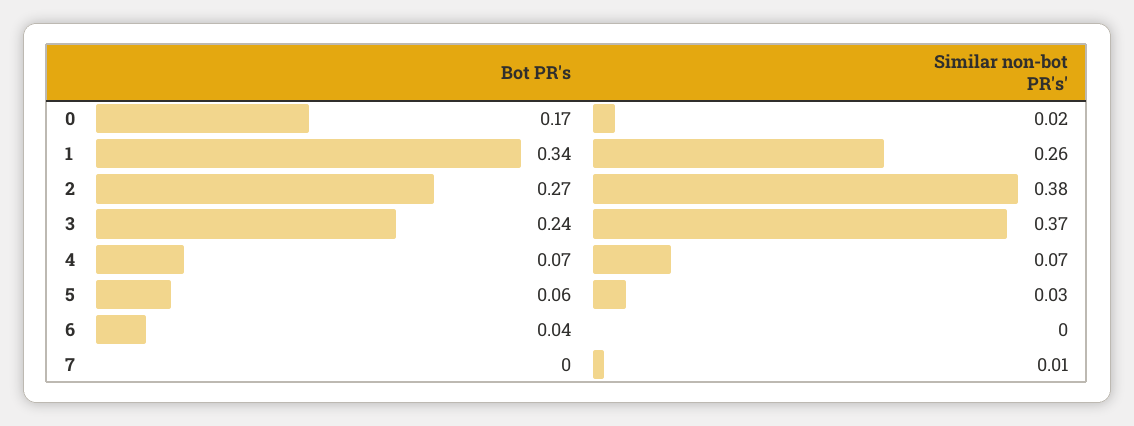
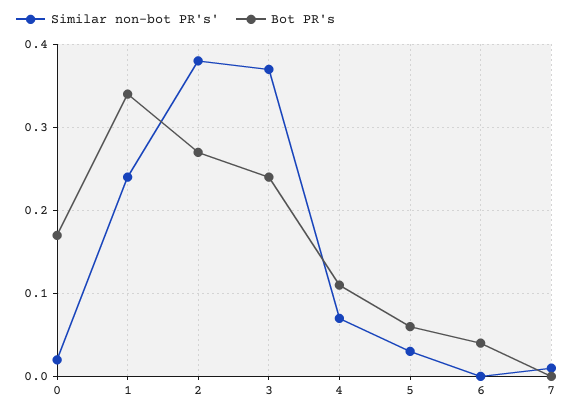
Similar non-bot PR's', 1: 0.26 -> 0.24
Bot PR's, 4: 0.07 -> 0.11

